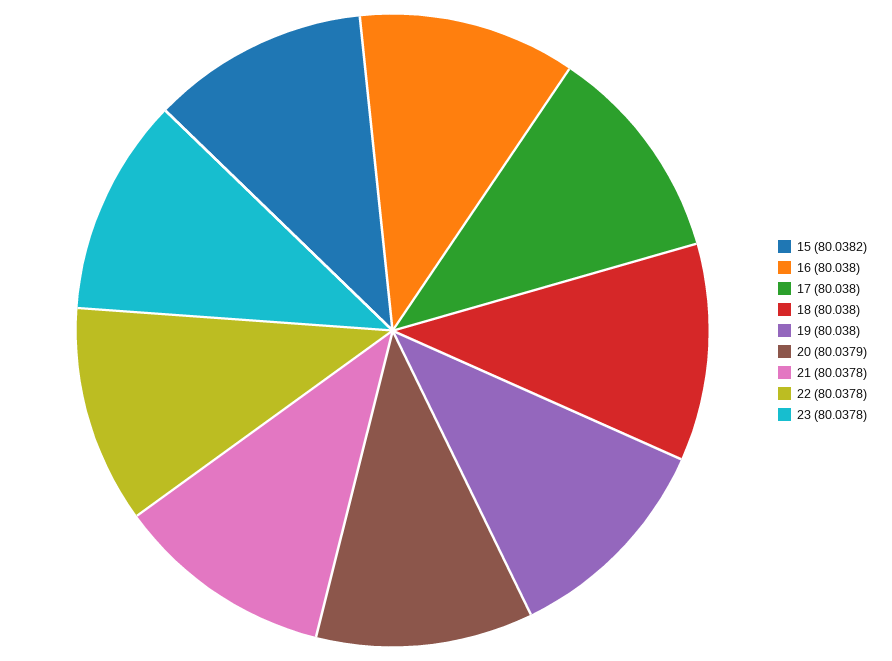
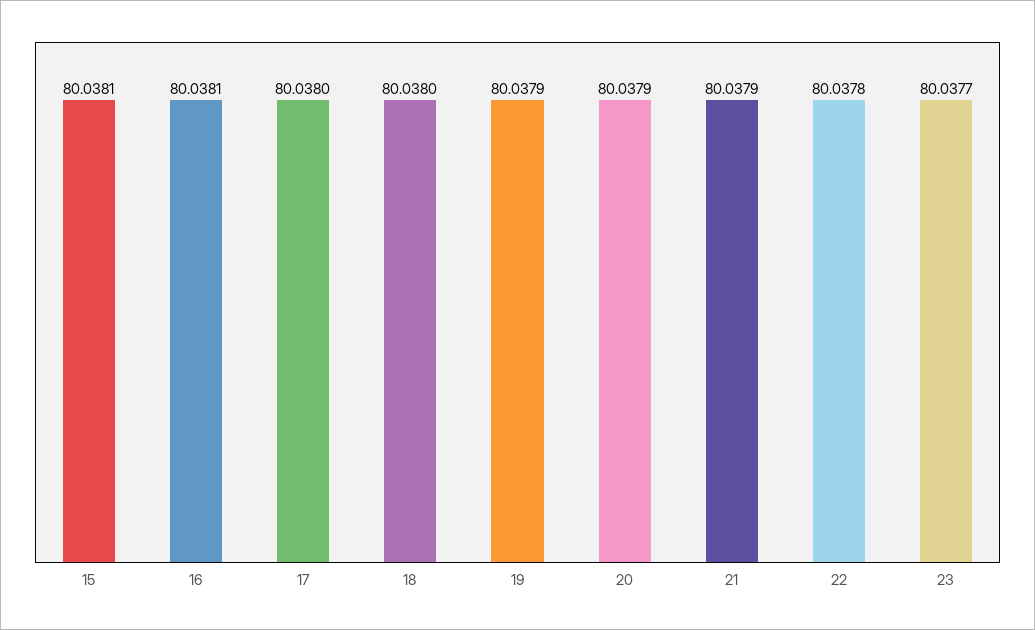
15: 80.0382 -> 80.0381
16: 80.038 -> 80.0381
19: 80.038 -> 80.0379
21: 80.0378 -> 80.0379
23: 80.0378 -> 80.0377

